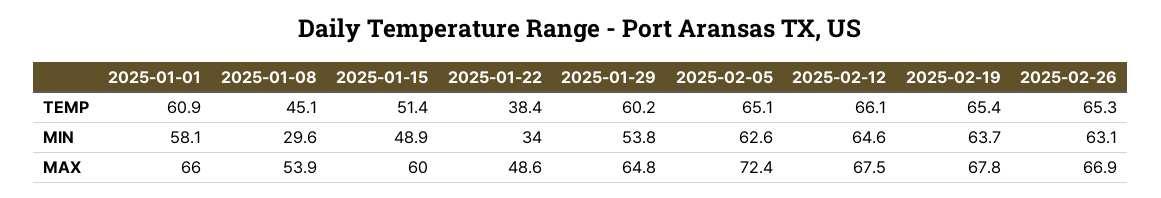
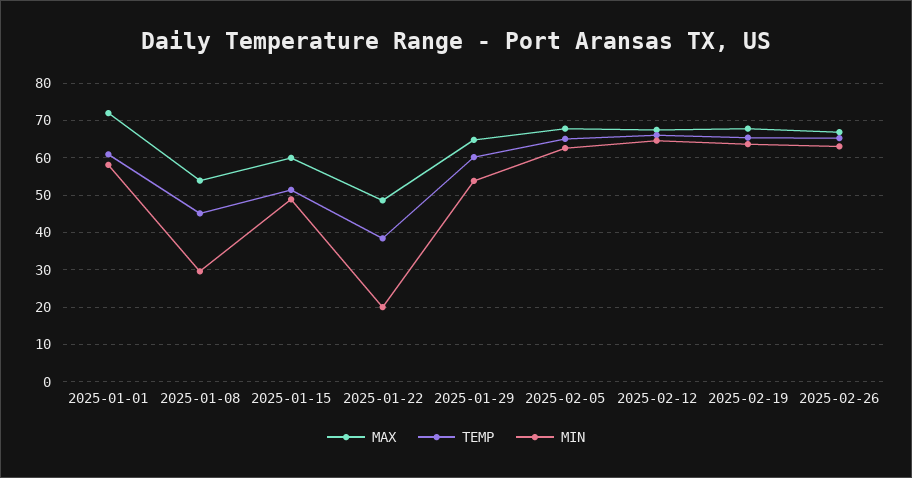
MIN, 2025-01-22: 34 -> 20
MAX, 2025-01-01: 66 -> 72
MAX, 2025-02-05: 72.4 -> 68

